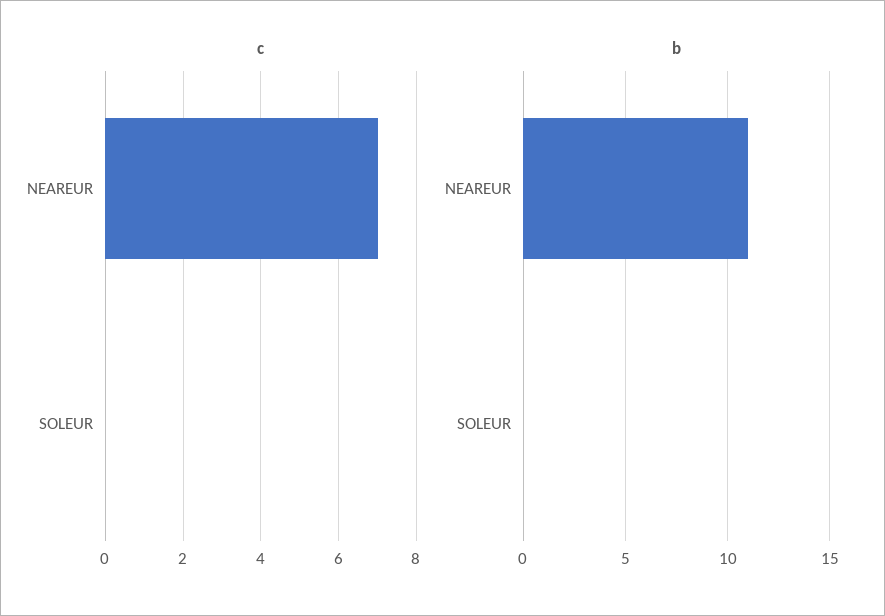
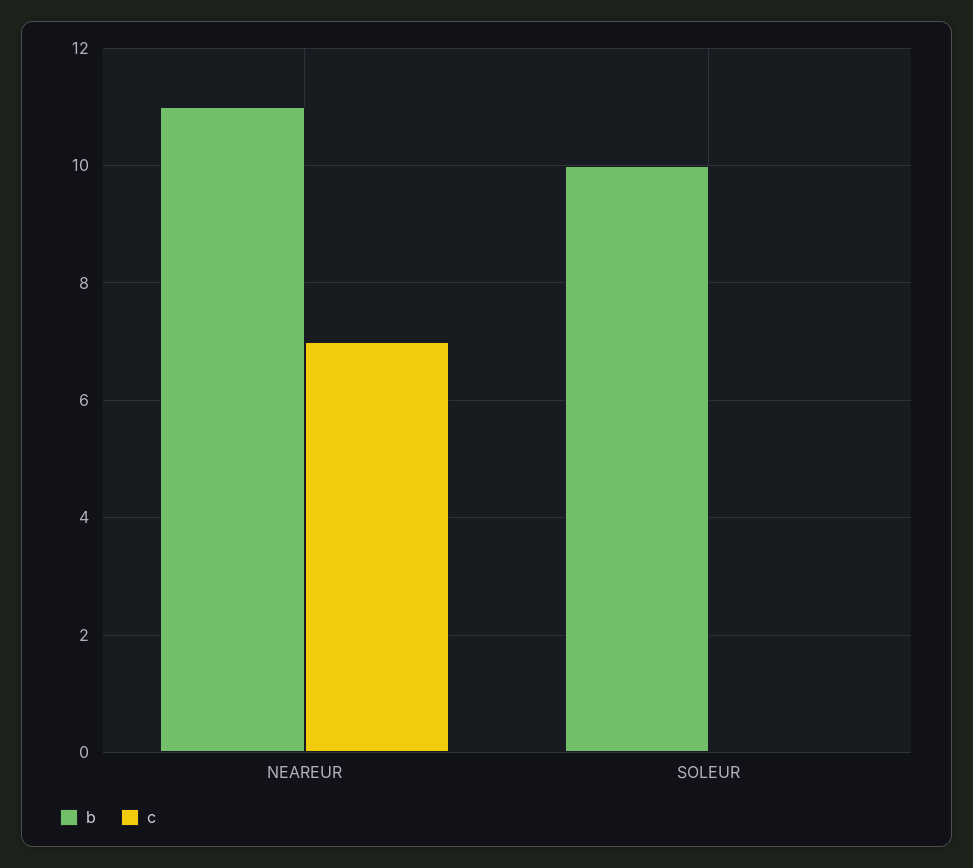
b, SOLEUR: 0 -> 10

